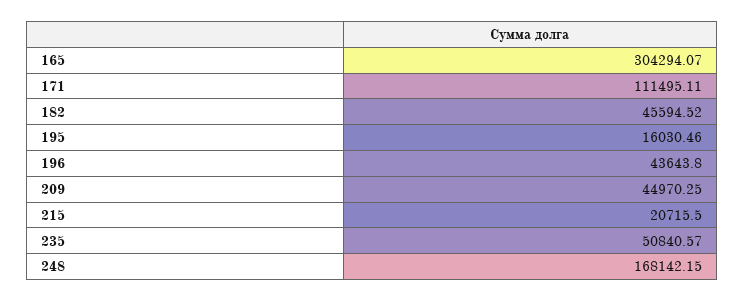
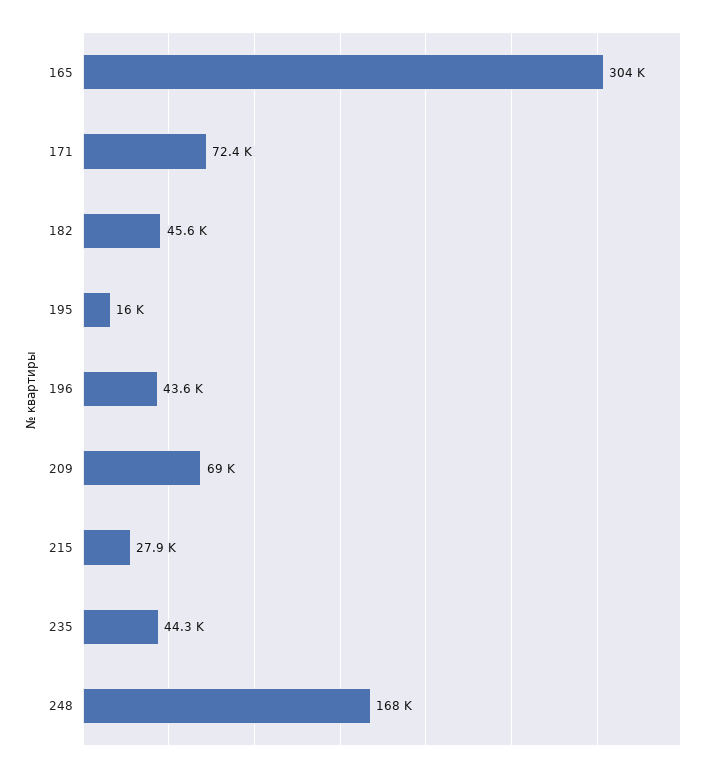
171: 111495.11 -> 72400
209: 44970.25 -> 69000
215: 20715.5 -> 27900
235: 50840.57 -> 44300

